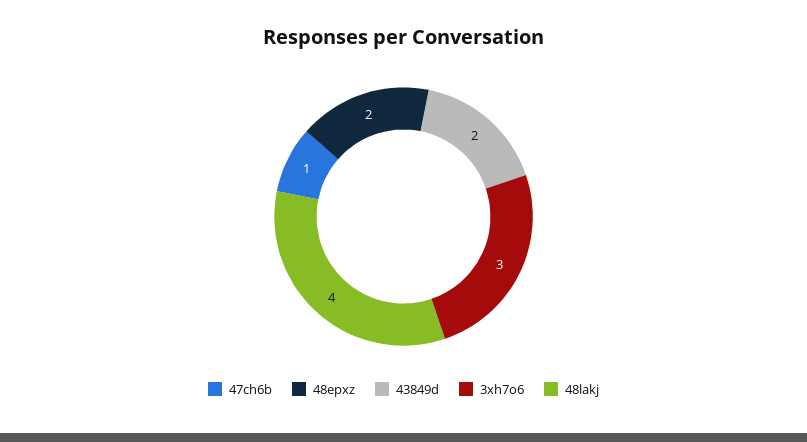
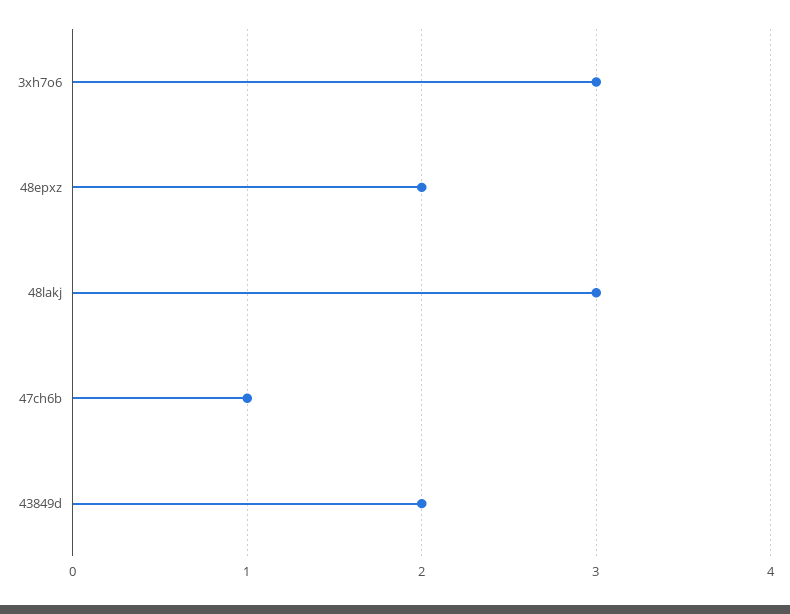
48lakj: 4 -> 3

